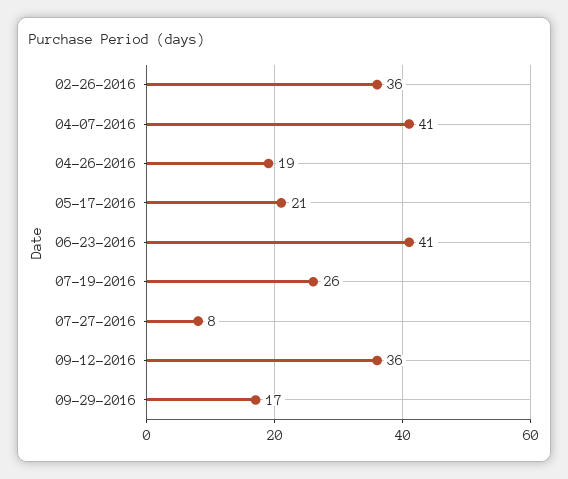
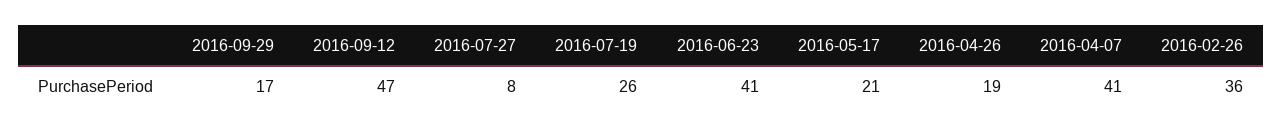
09-12-2016: 36 -> 47

